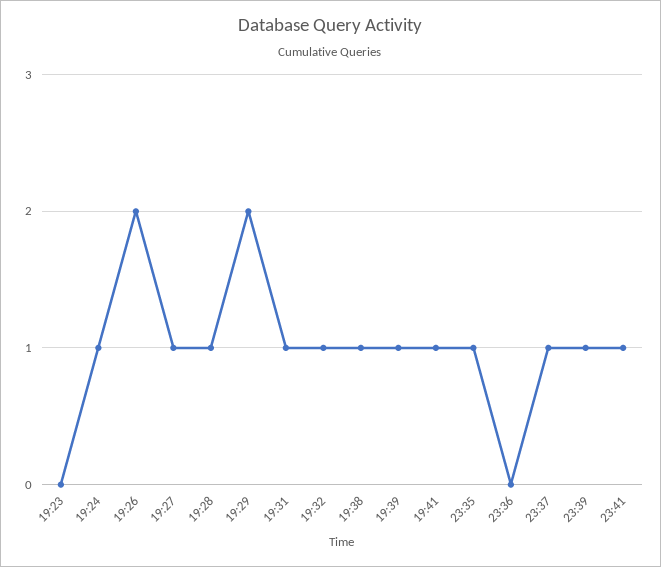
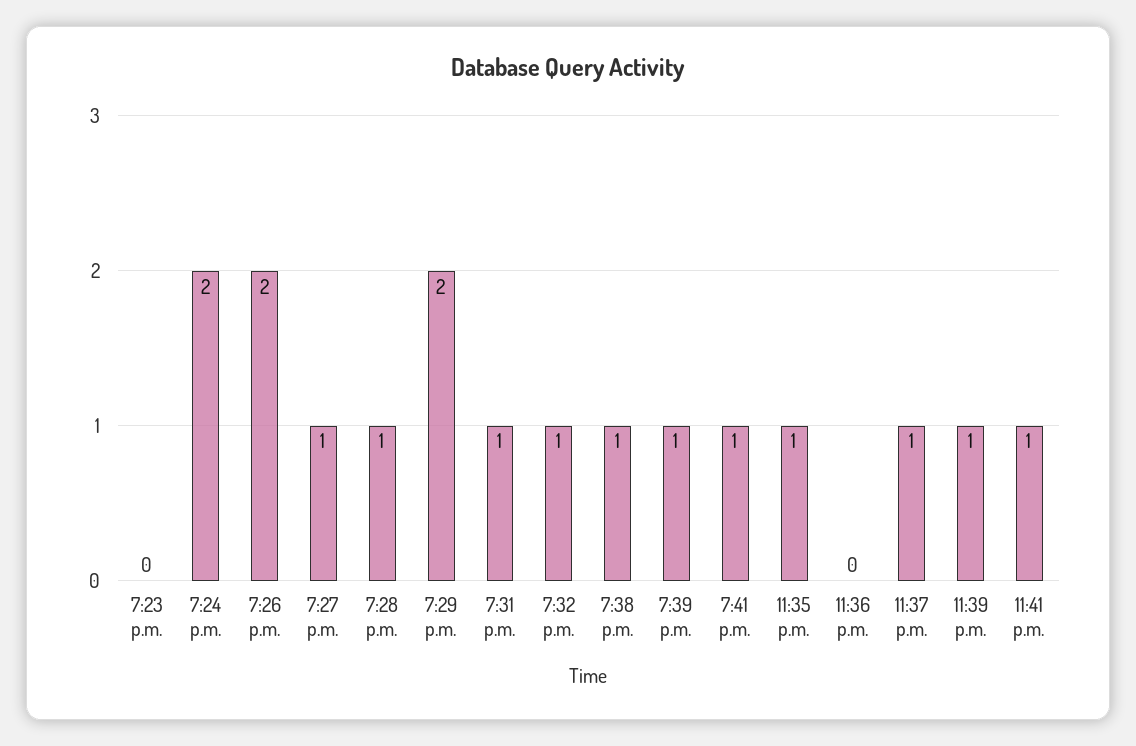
19:24: 1 -> 2

